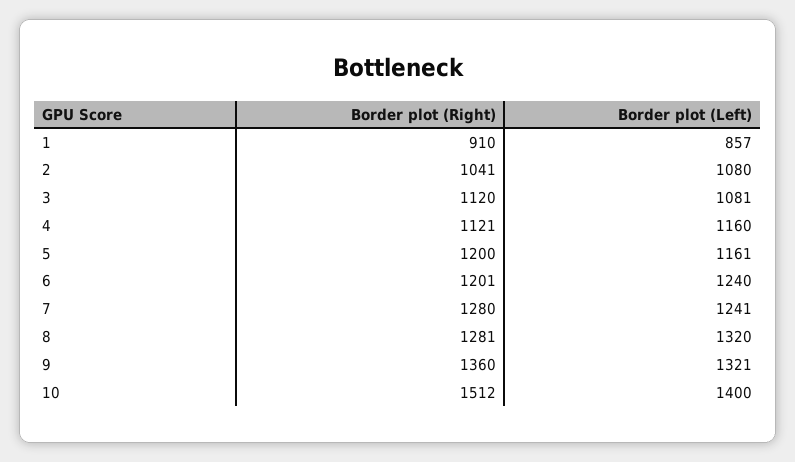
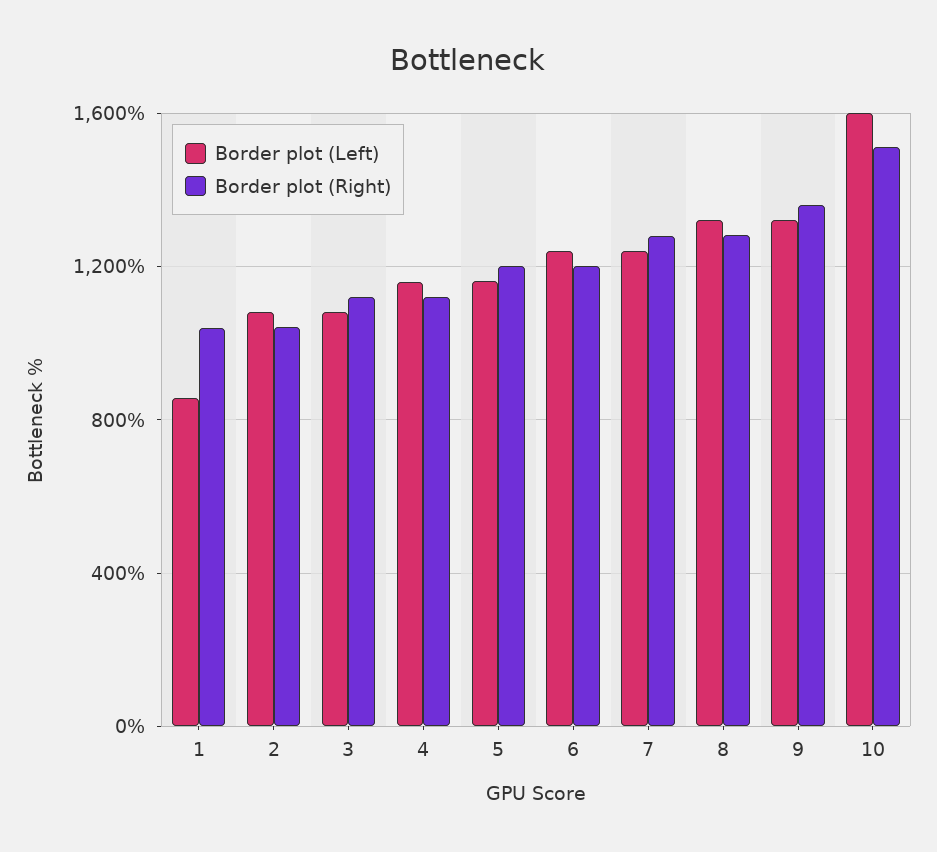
Border plot (Right), 1: 910 -> 1050
Border plot (Left), 10: 1400 -> 1600

